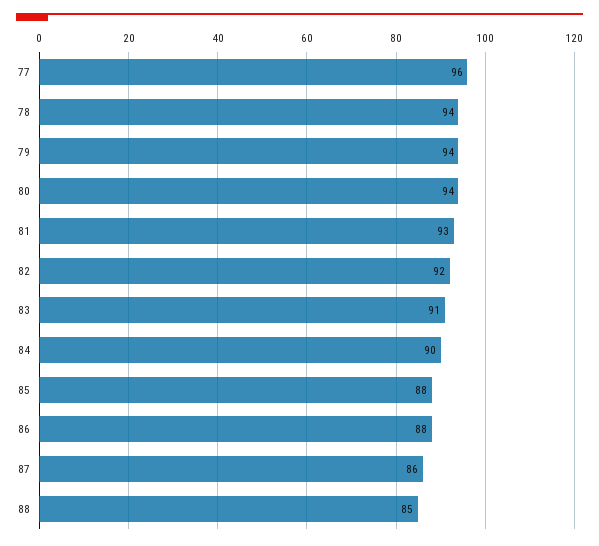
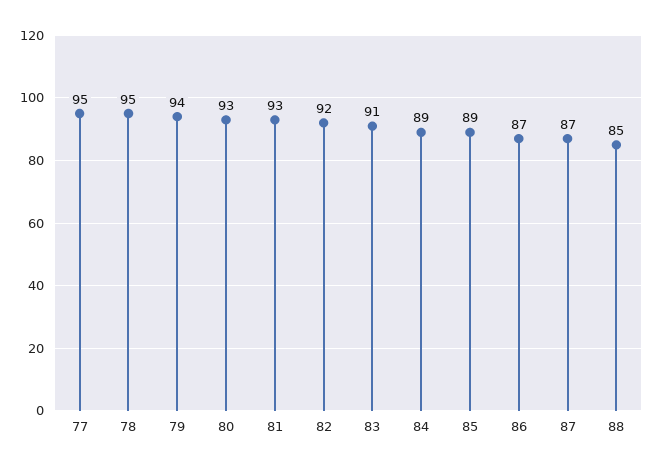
77: 96 -> 95
78: 94 -> 95
80: 94 -> 93
84: 90 -> 89
85: 88 -> 89
86: 88 -> 87
87: 86 -> 87

